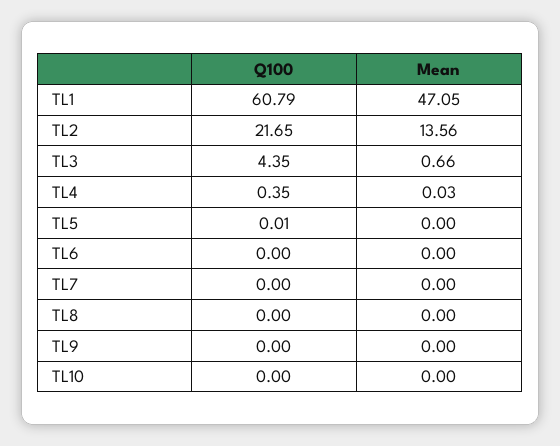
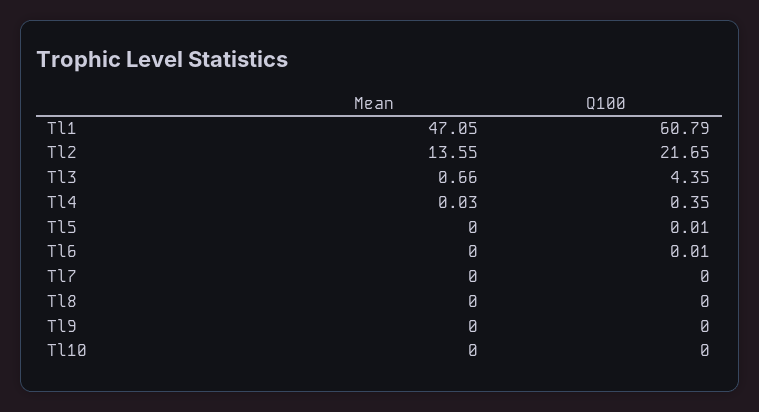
Mean, TL2: 13.56 -> 13.55
Q100, TL6: 0 -> 0.01

